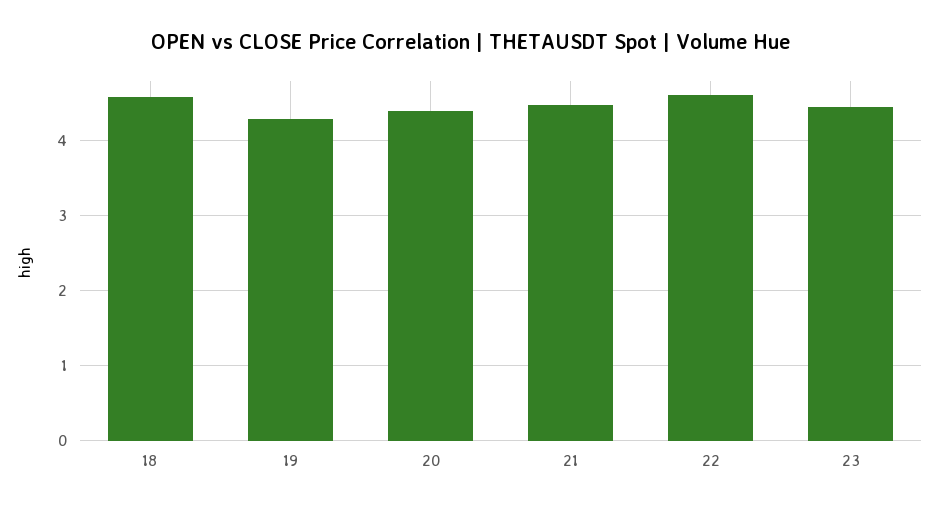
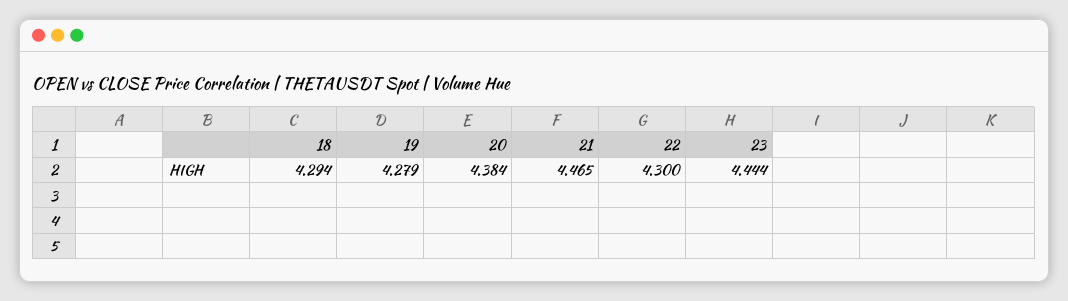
18: 4.6 -> 4.294
22: 4.6 -> 4.3

